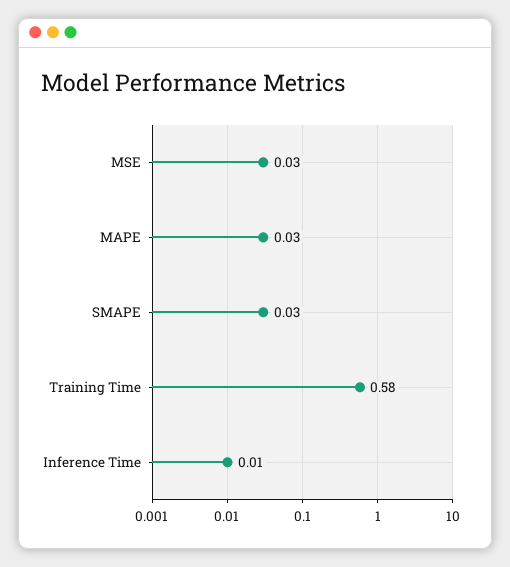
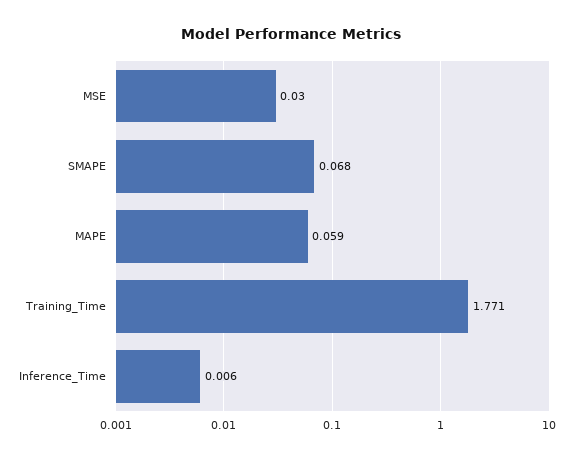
MAPE: 0.03 -> 0.059
SMAPE: 0.03 -> 0.068
Training Time: 0.58 -> 1.771

